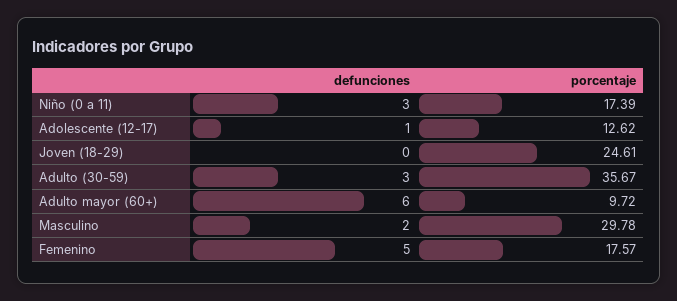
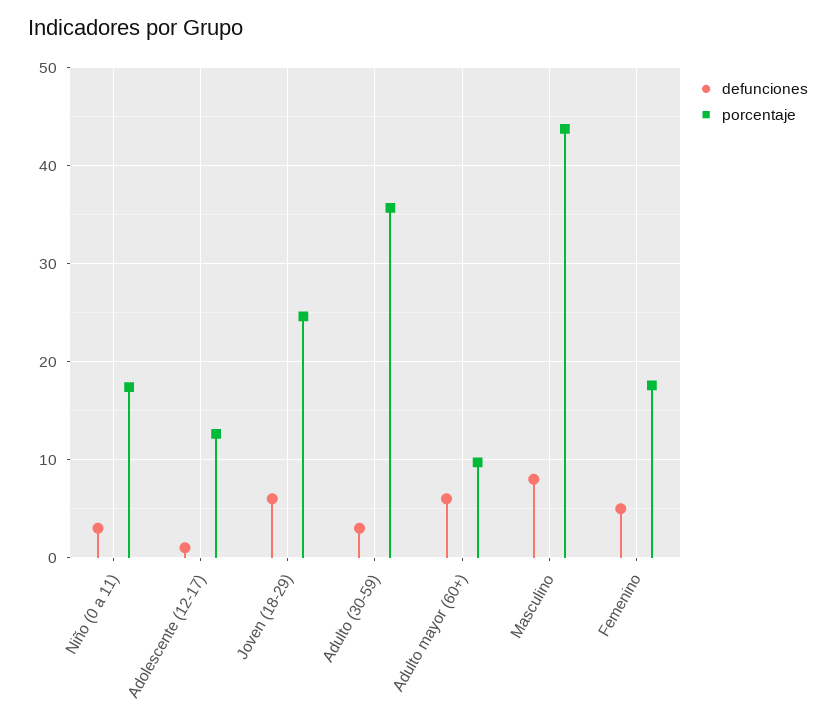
defunciones, Joven (18-29): 0 -> 6
defunciones, Masculino: 2 -> 8
porcentaje, Masculino: 29.78 -> 44

